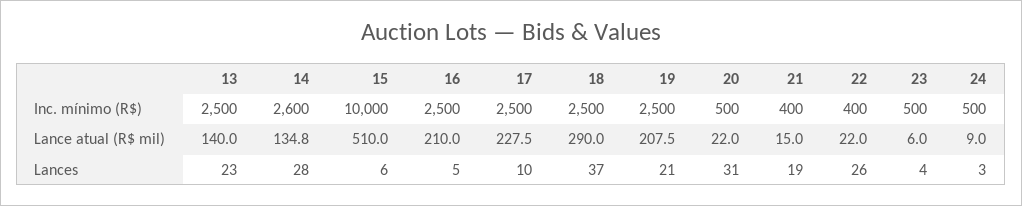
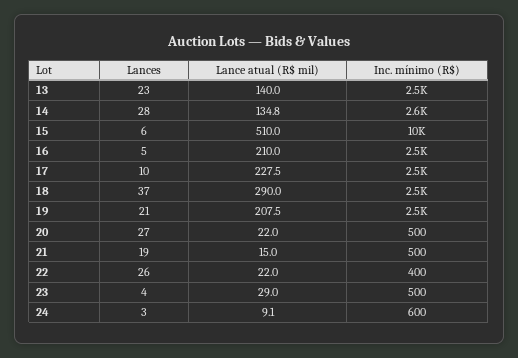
21, Inc. mínimo (R$): 400 -> 500
24, Inc. mínimo (R$): 500 -> 600
23, Lance atual (R$ mil): 6 -> 29
24, Lance atual (R$ mil): 9 -> 9.1
20, Lances: 31 -> 27

